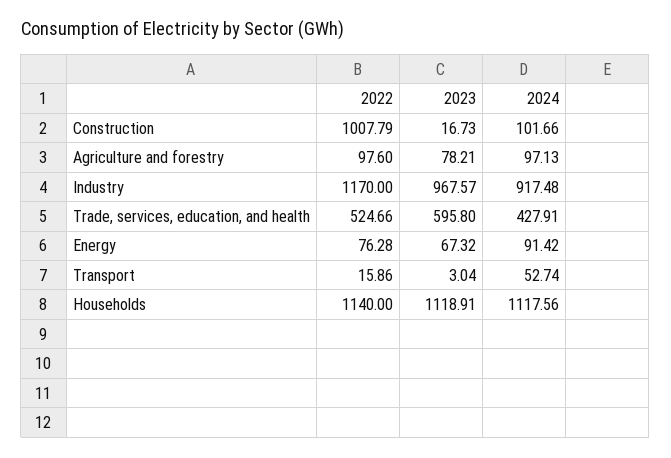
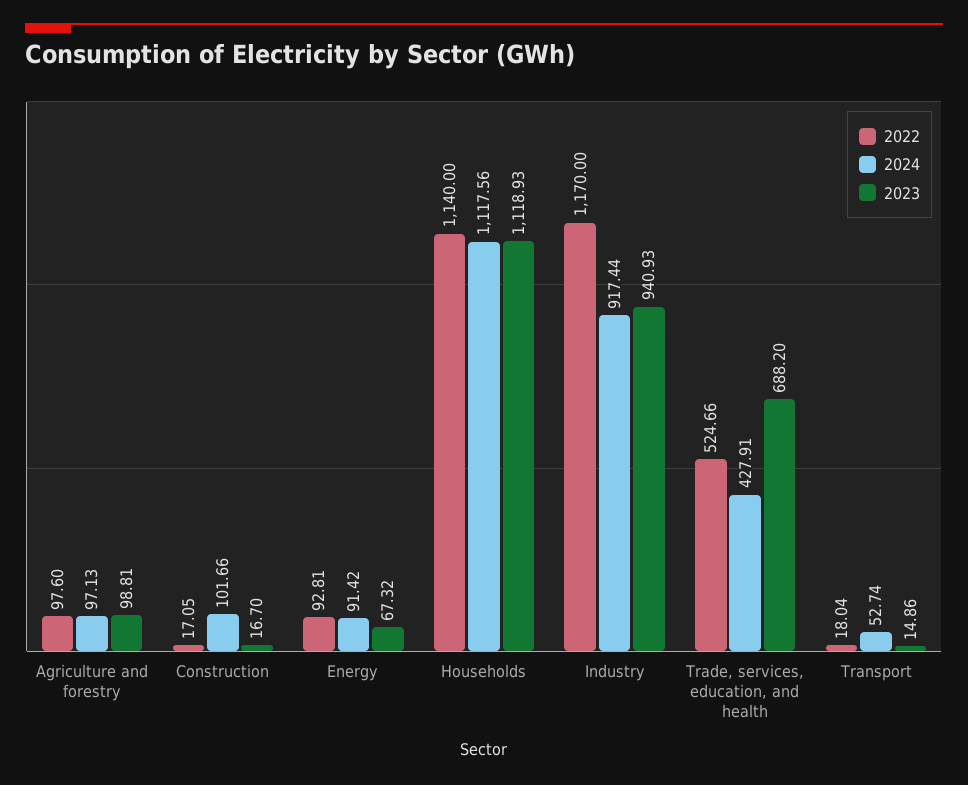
2022, Construction: 1007.79 -> 17.05
2023, Construction: 16.73 -> 16.7
2023, Agriculture and forestry: 78.21 -> 98.81
2023, Industry: 967.57 -> 940.93
2024, Industry: 917.48 -> 917.44
2023, Trade, services, education, and health: 595.8 -> 688.2
2022, Energy: 76.28 -> 92.81
2022, Transport: 15.86 -> 18.04
2023, Transport: 3.04 -> 14.86
2023, Households: 1118.91 -> 1118.93

